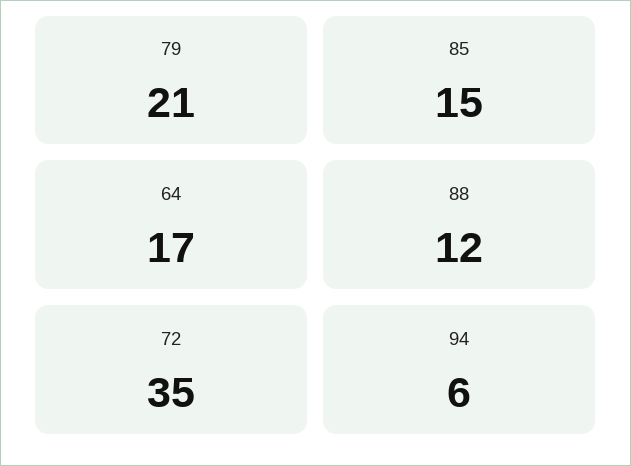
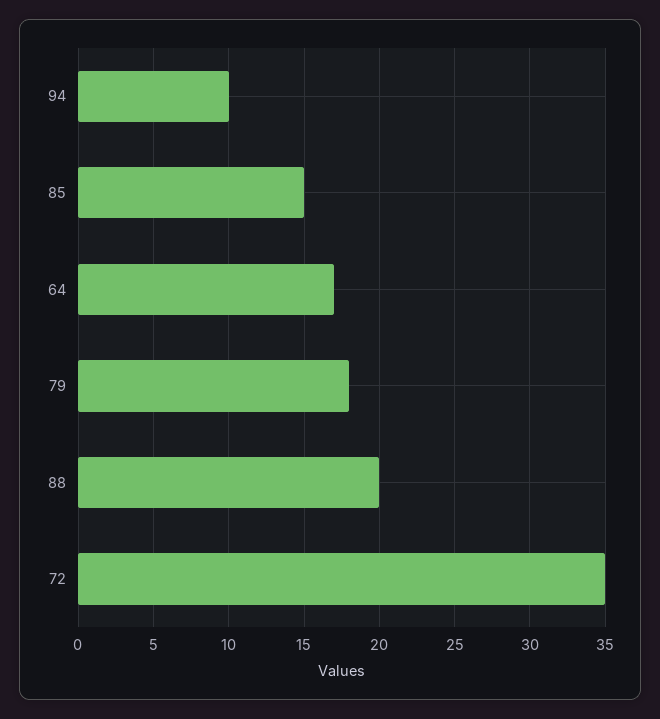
79: 21 -> 18
88: 12 -> 20
94: 6 -> 10

